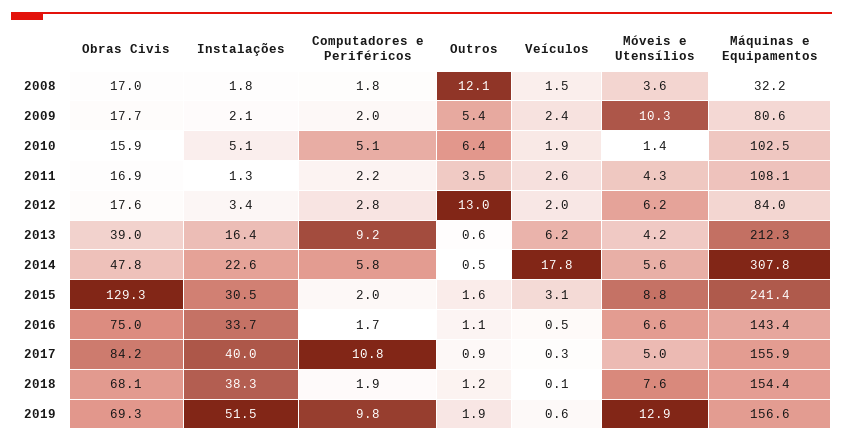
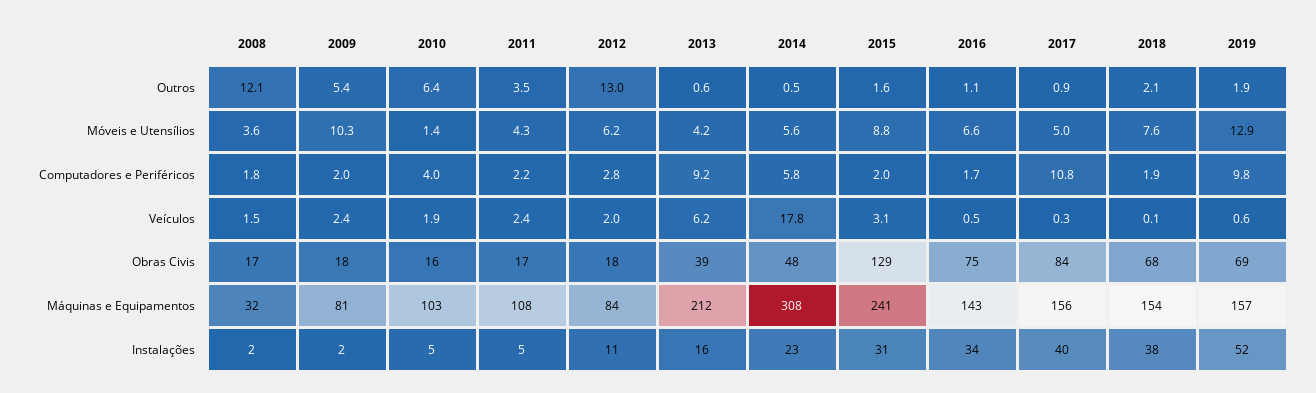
Computadores e Periféricos, 2010: 5.1 -> 4
Instalações, 2011: 1.3 -> 5
Veículos, 2011: 2.6 -> 2.4
Instalações, 2012: 3.4 -> 11
Outros, 2018: 1.2 -> 2.1

